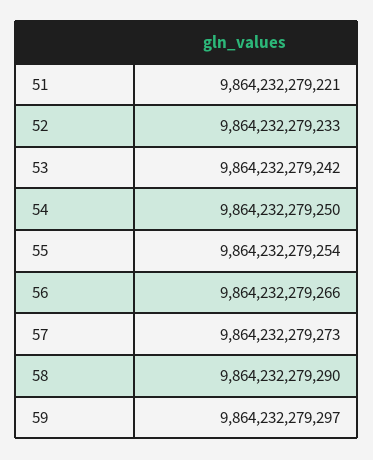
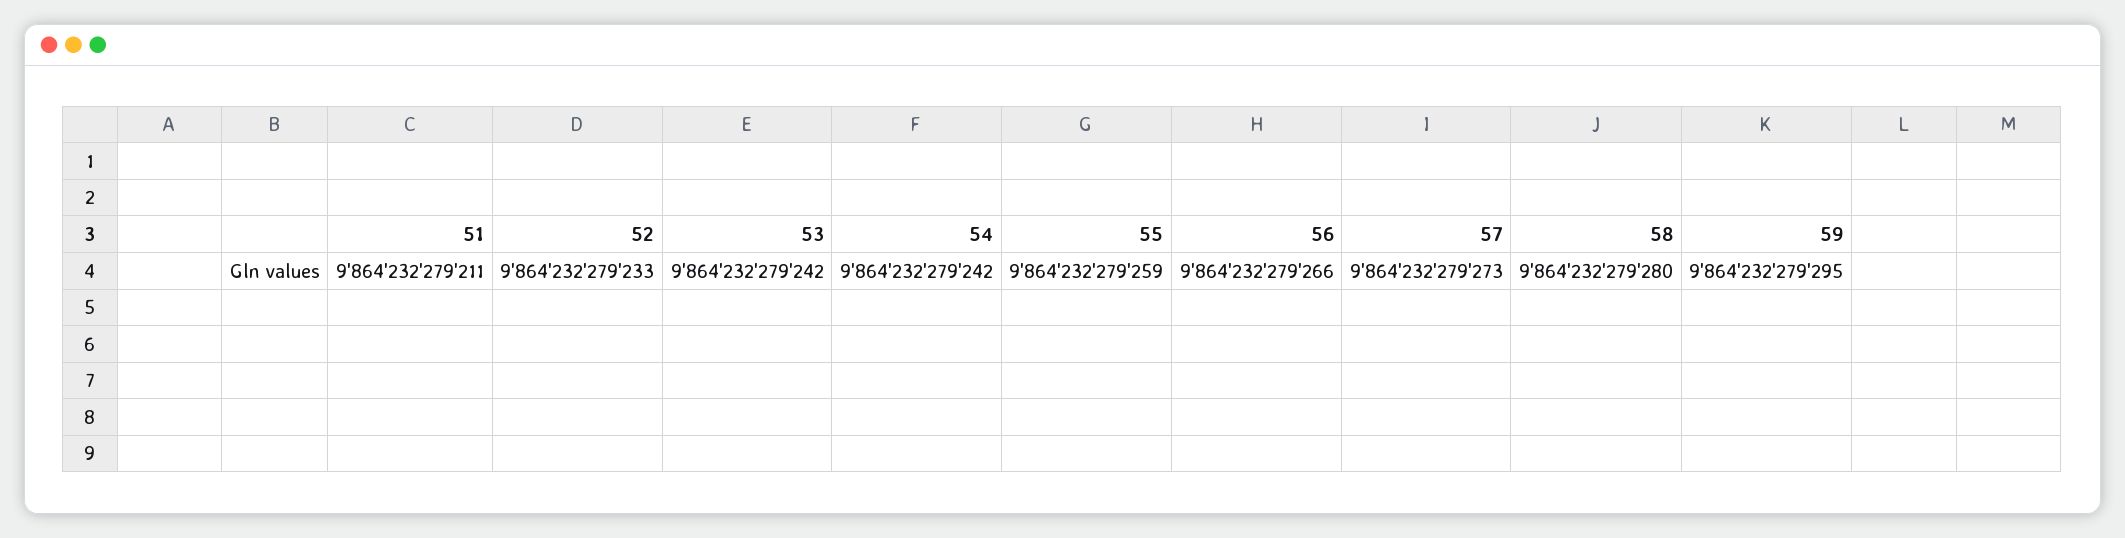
51: 9864232279221 -> 9864232279211
54: 9864232279250 -> 9864232279242
55: 9864232279254 -> 9864232279259
58: 9864232279290 -> 9864232279280
59: 9864232279297 -> 9864232279295

